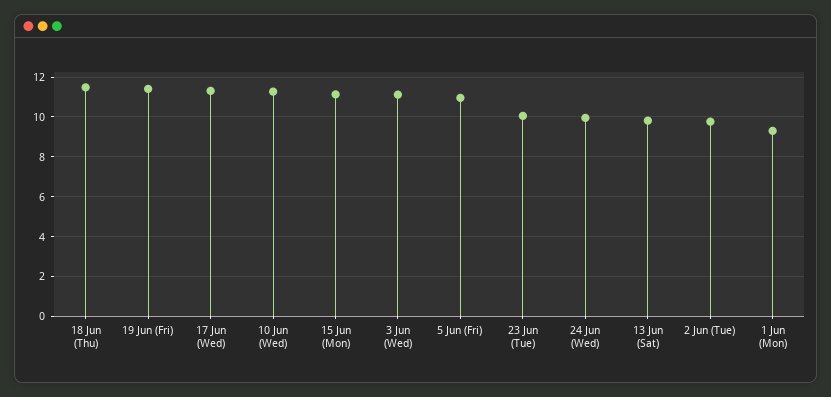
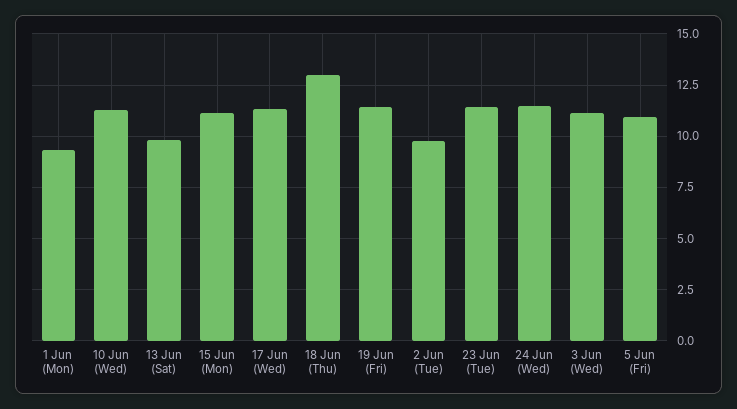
18 Jun (Thu): 11.5 -> 13
23 Jun (Tue): 10 -> 11.5
24 Jun (Wed): 10 -> 11.5

